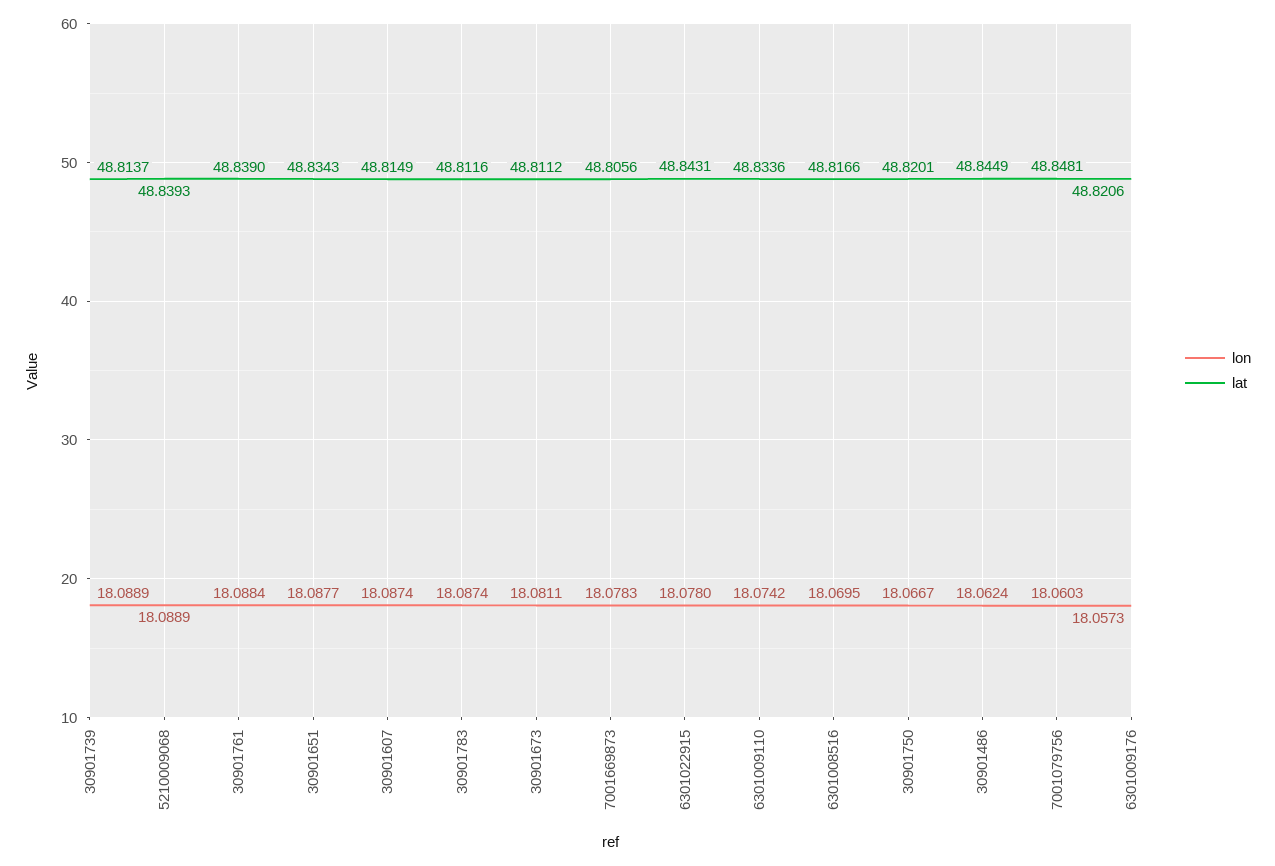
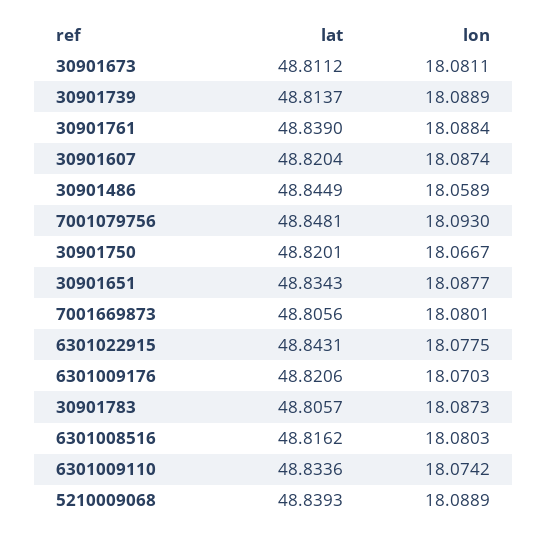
lat, 30901607: 48.8149 -> 48.8204
lon, 30901783: 18.0874 -> 18.0873
lat, 30901783: 48.8116 -> 48.8057
lon, 7001669873: 18.0783 -> 18.0801
lon, 6301022915: 18.078 -> 18.0775
lon, 6301008516: 18.0695 -> 18.0803
lat, 6301008516: 48.8166 -> 48.8162
lon, 30901486: 18.0624 -> 18.0589
lon, 7001079756: 18.0603 -> 18.093
lon, 6301009176: 18.0573 -> 18.0703

